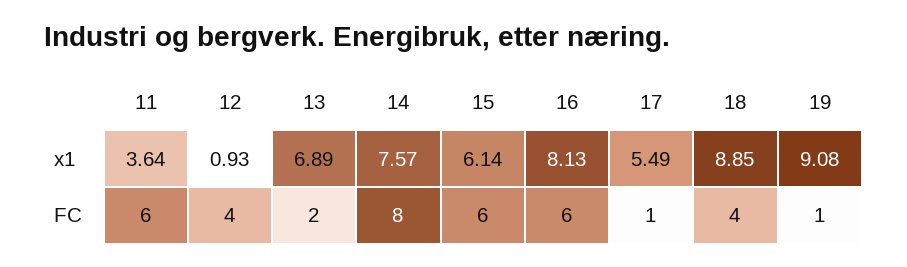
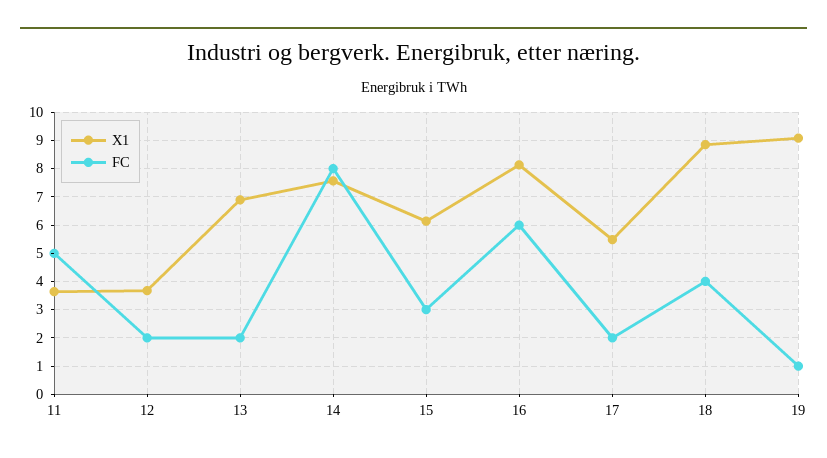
x1, 12: 0.93 -> 3.75
FC, 11: 6 -> 5
FC, 12: 4 -> 2
FC, 15: 6 -> 3
FC, 17: 1 -> 2

